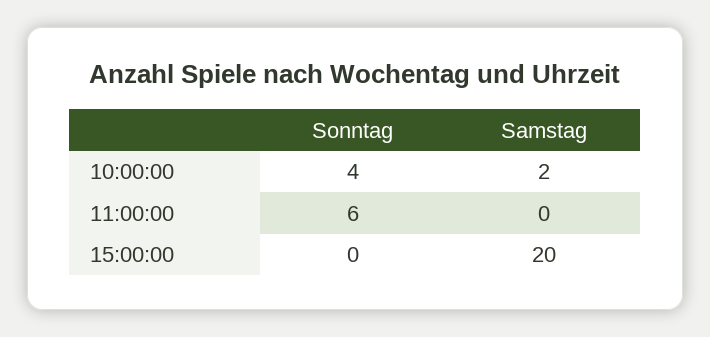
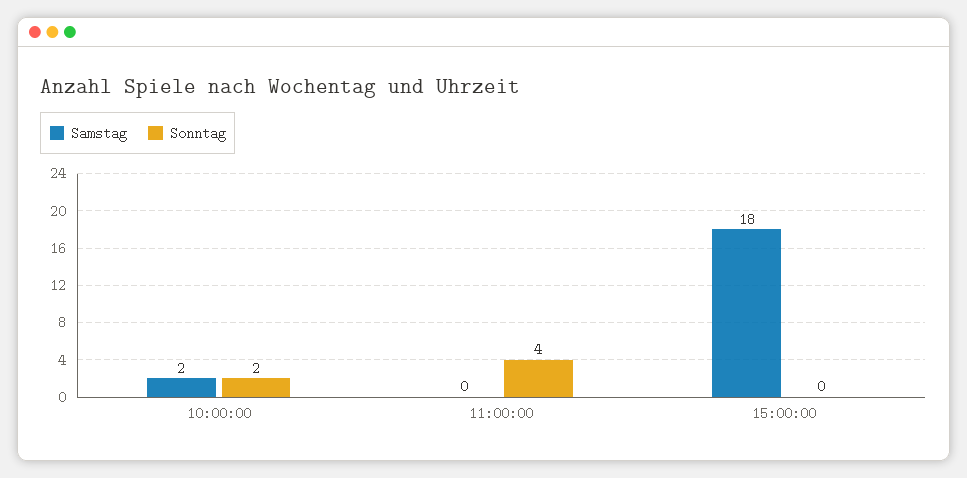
Sonntag, 10:00:00: 4 -> 2
Sonntag, 11:00:00: 6 -> 4
Samstag, 15:00:00: 20 -> 18

